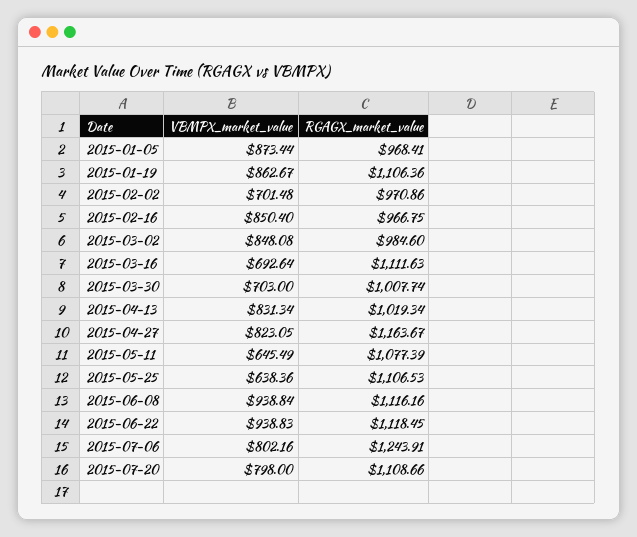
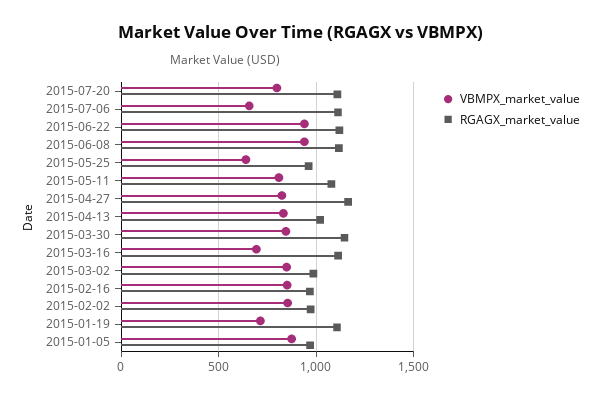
VBMPX_market_value, 2015-01-19: 862.67 -> 700
VBMPX_market_value, 2015-02-02: 701.48 -> 850
VBMPX_market_value, 2015-03-30: 703 -> 850
RGAGX_market_value, 2015-03-30: 1007.74 -> 1150
VBMPX_market_value, 2015-05-11: 645.49 -> 800
RGAGX_market_value, 2015-05-25: 1106.53 -> 950
VBMPX_market_value, 2015-07-06: 802.16 -> 650
RGAGX_market_value, 2015-07-06: 1243.91 -> 1100

